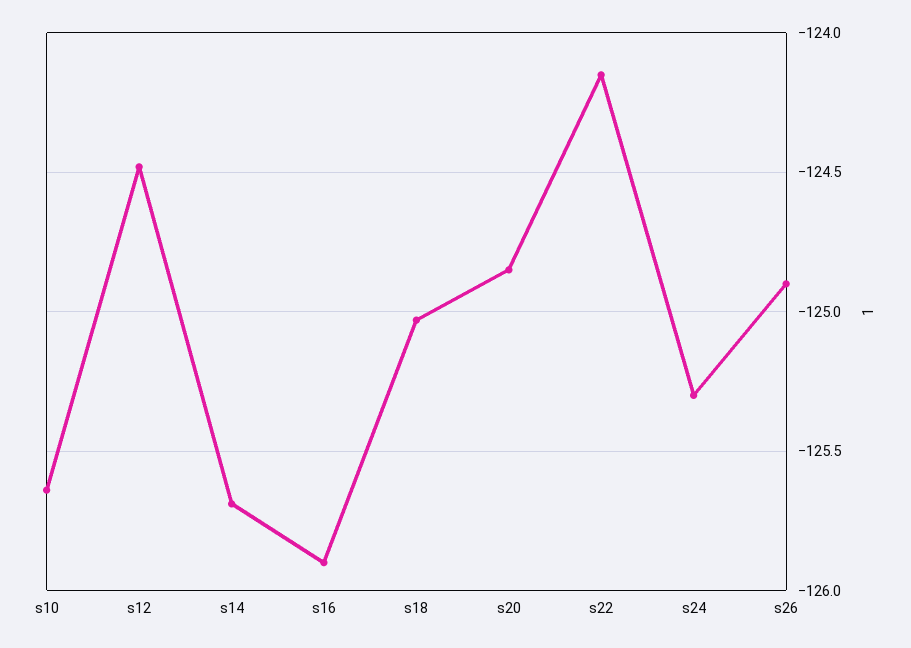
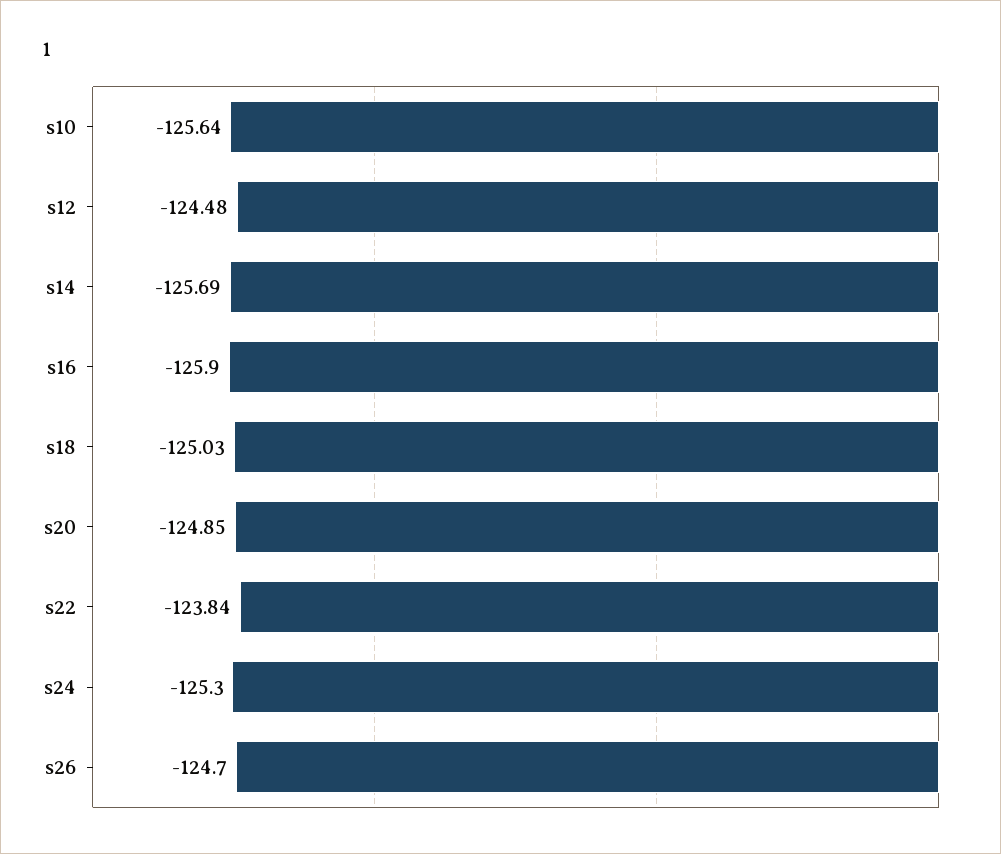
s22: -124.15 -> -123.84
s26: -124.9 -> -124.7

